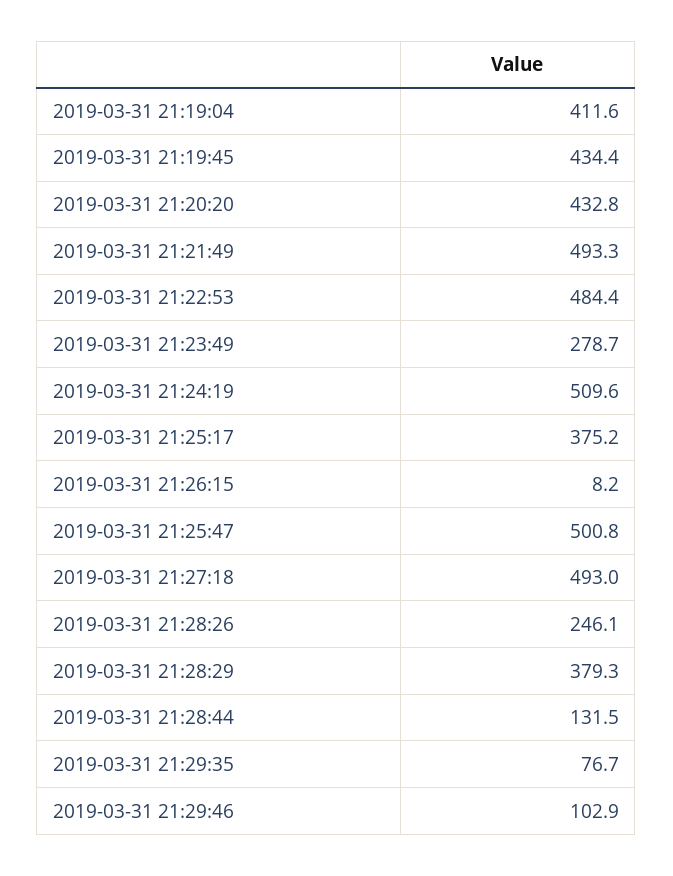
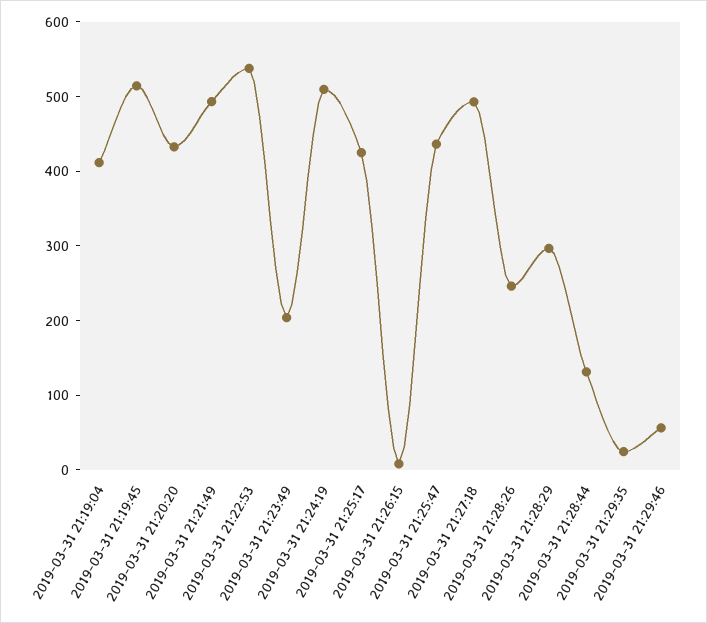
2019-03-31 21:19:45: 434.4 -> 520
2019-03-31 21:22:53: 484.4 -> 540
2019-03-31 21:23:49: 278.7 -> 200
2019-03-31 21:25:17: 375.2 -> 420
2019-03-31 21:25:47: 500.8 -> 440
2019-03-31 21:28:29: 379.3 -> 300
2019-03-31 21:29:35: 76.7 -> 20
2019-03-31 21:29:46: 102.9 -> 60

